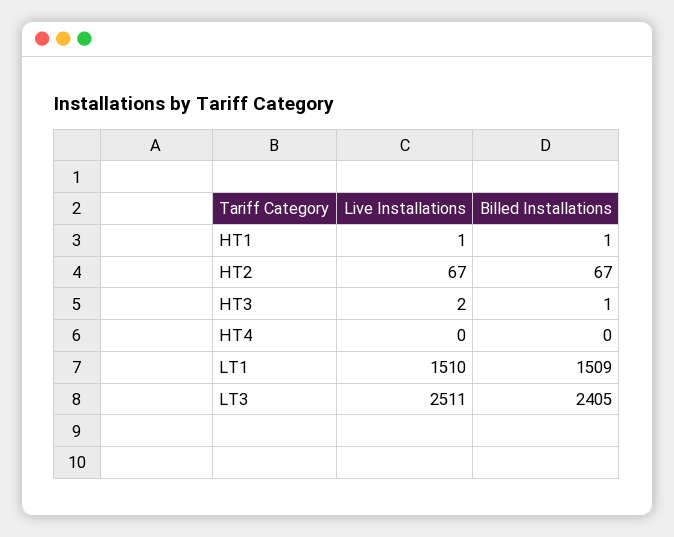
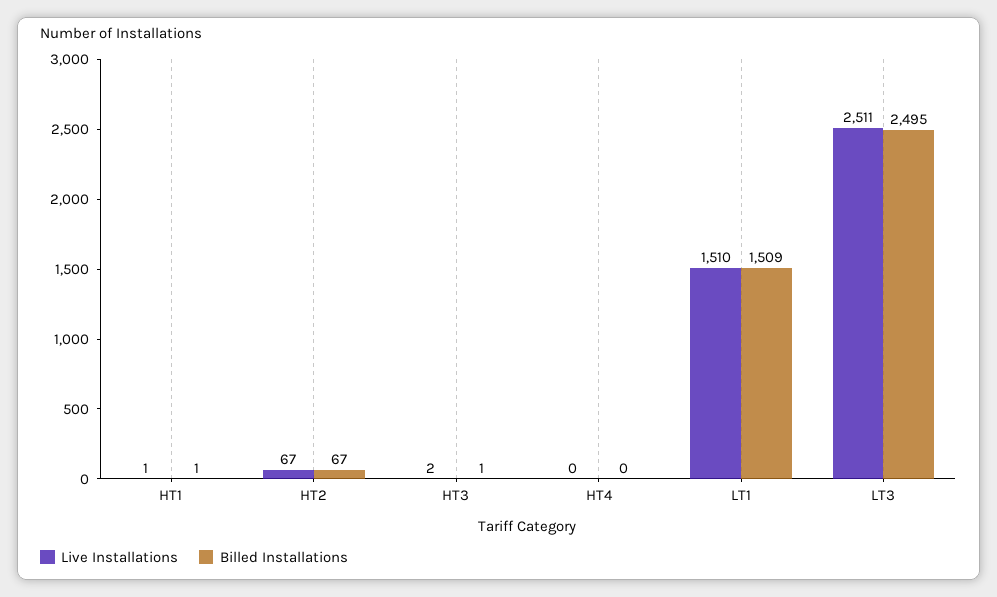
Billed Installations, LT3: 2405 -> 2495

